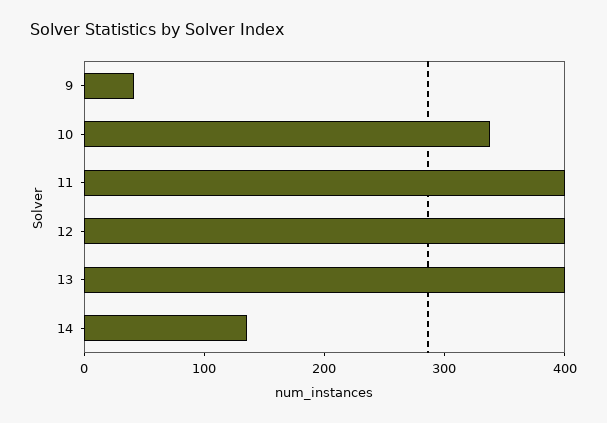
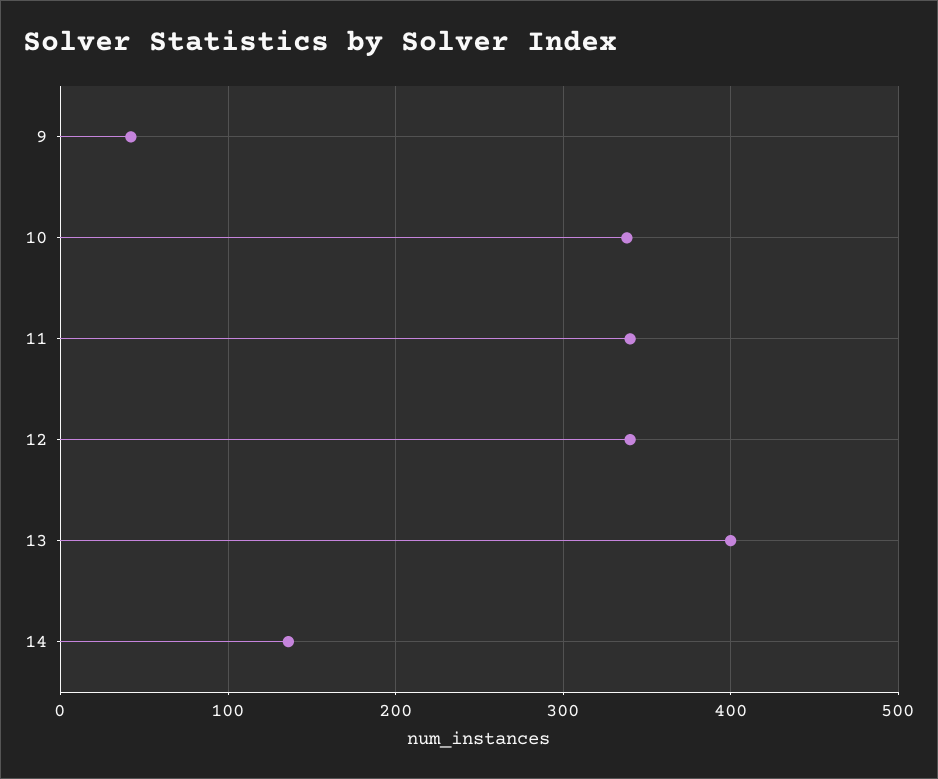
11: 400 -> 340
12: 400 -> 340

